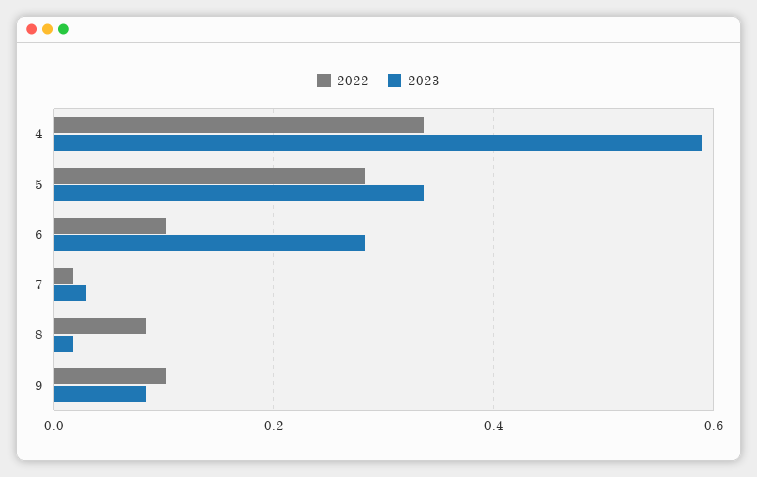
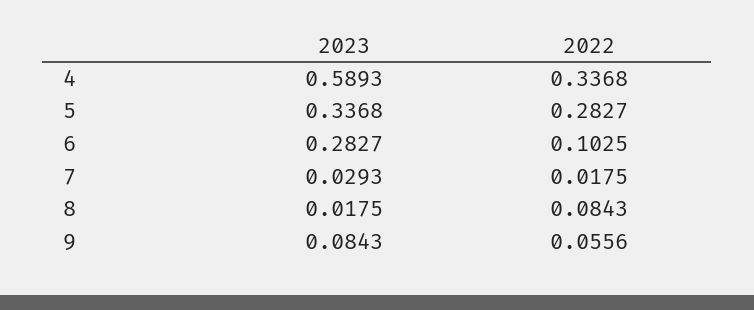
2022, 9: 0.1 -> 0.0556

